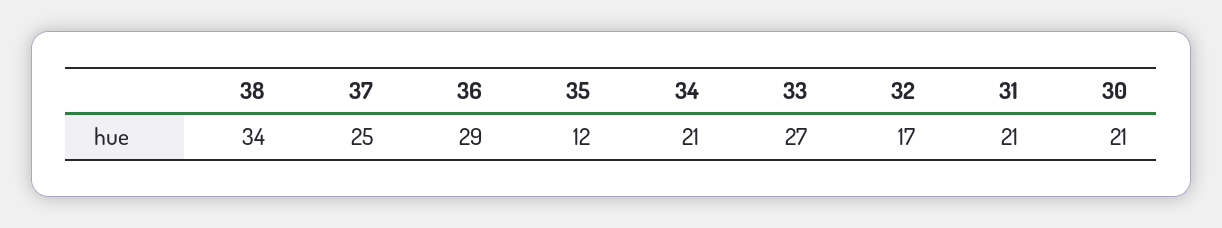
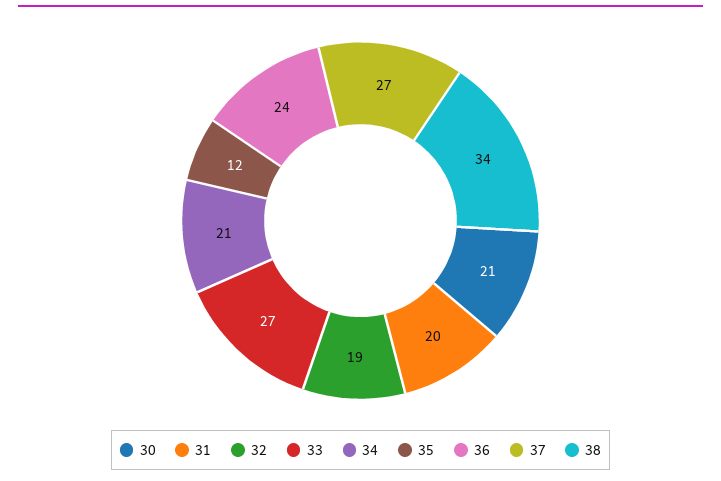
37: 25 -> 27
36: 29 -> 24
32: 17 -> 19
31: 21 -> 20

